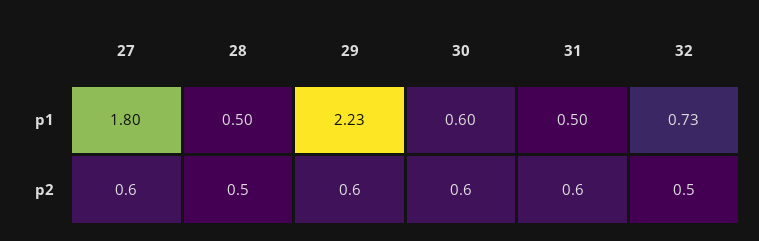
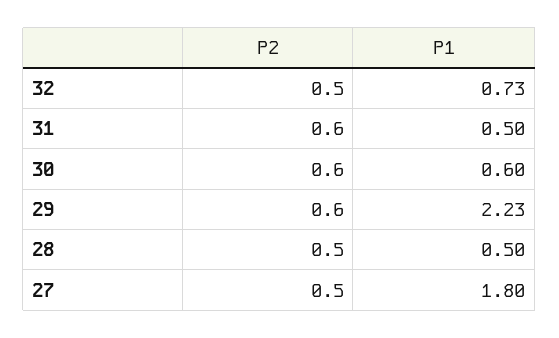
27, p2: 0.6 -> 0.5

